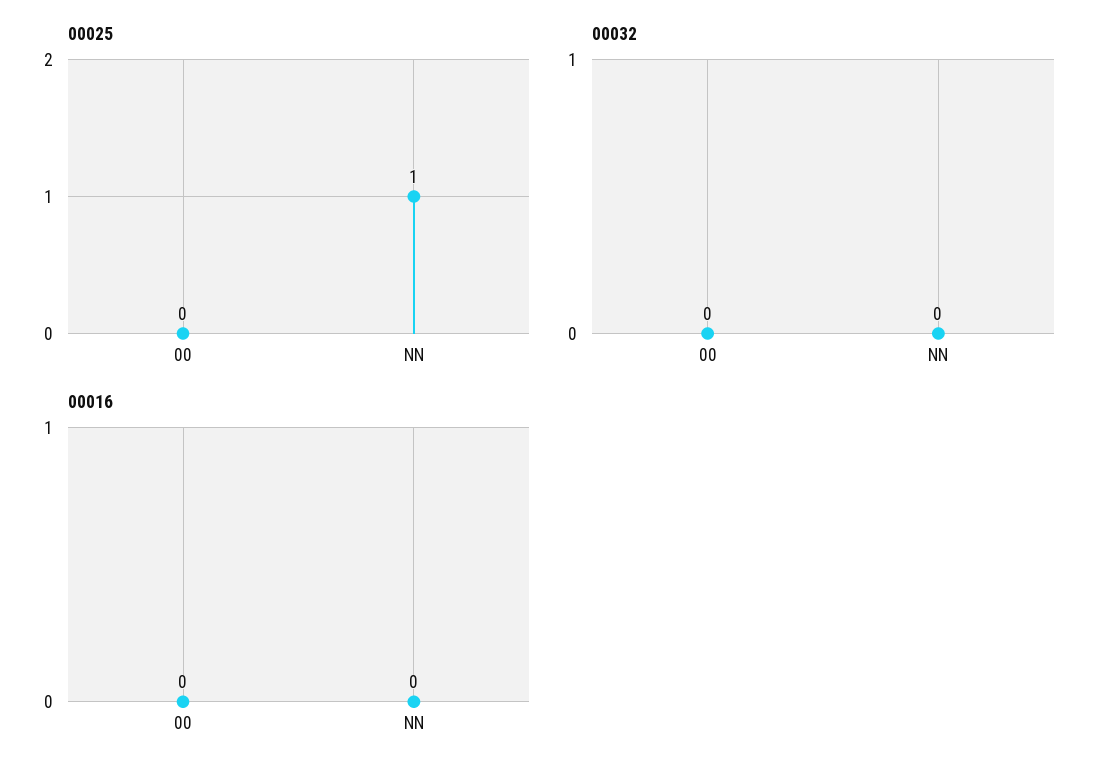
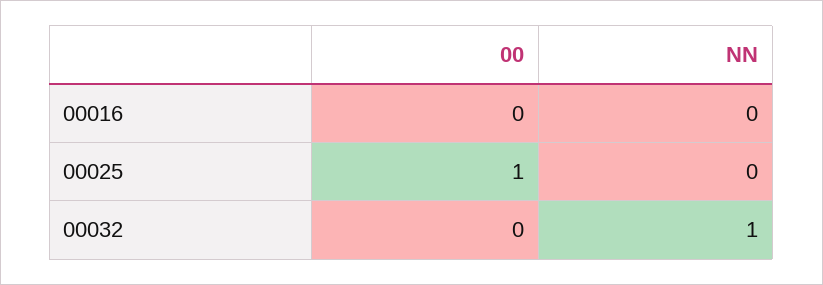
00025, 00: 0 -> 1
00025, NN: 1 -> 0
00032, NN: 0 -> 1

